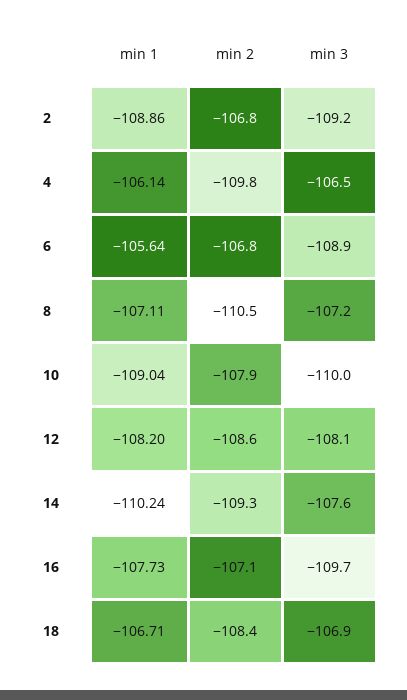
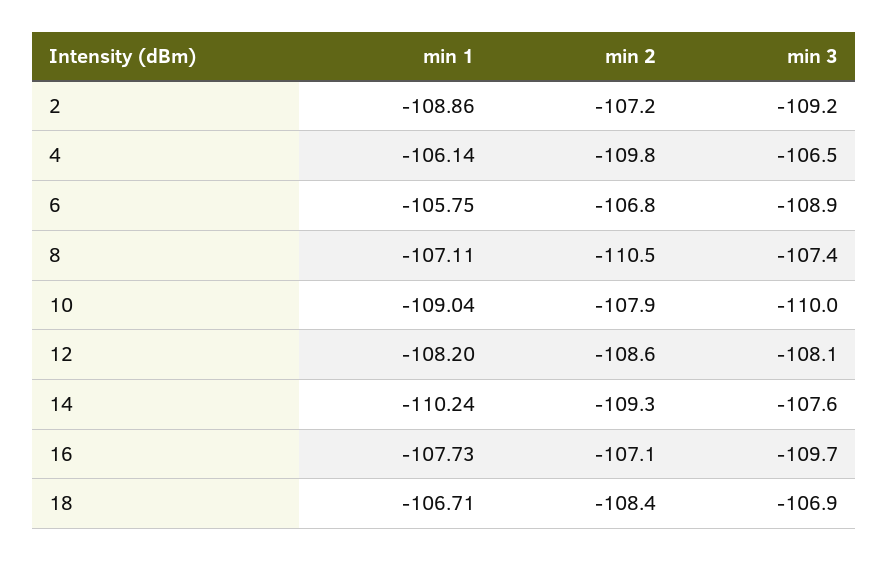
min 2, 2: -106.8 -> -107.2
min 1, 6: -105.64 -> -105.75
min 3, 8: -107.2 -> -107.4

